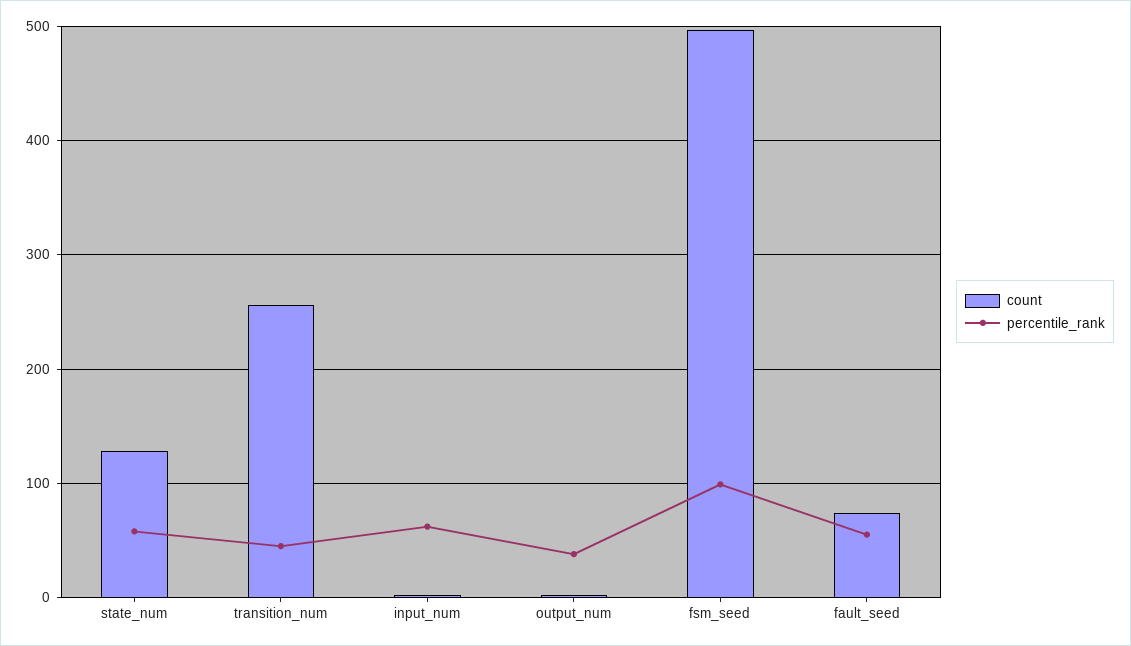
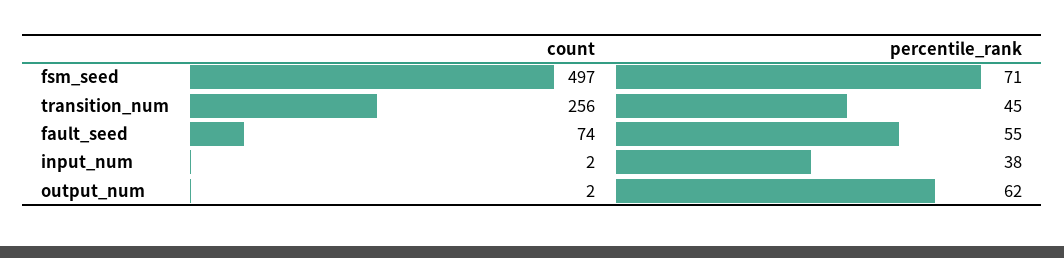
count, state_num: 130 -> none
percentile_rank, state_num: 60 -> none
percentile_rank, input_num: 60 -> 38
percentile_rank, output_num: 40 -> 62
percentile_rank, fsm_seed: 100 -> 71

